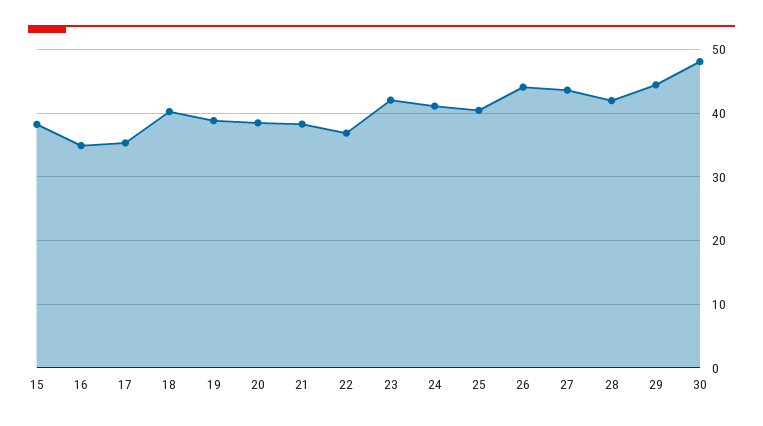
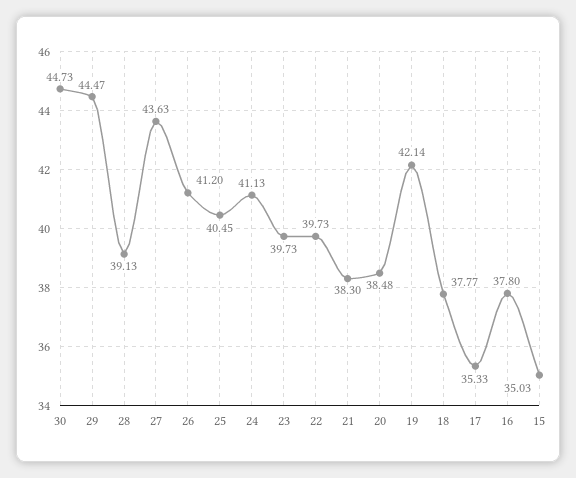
15: 38 -> 35.03
16: 35 -> 37.8
18: 40 -> 37.77
19: 39 -> 42.14
22: 37 -> 39.73
23: 42 -> 39.73
26: 44 -> 41.2
28: 42 -> 39.13
30: 48 -> 44.73

